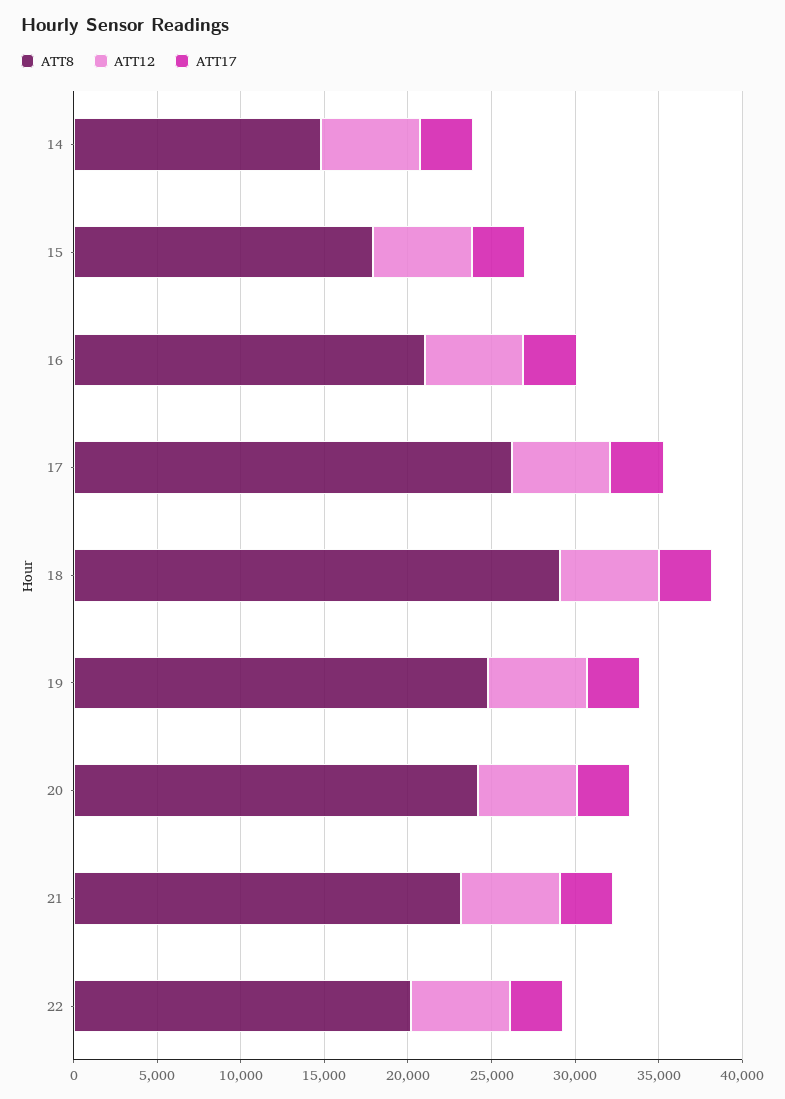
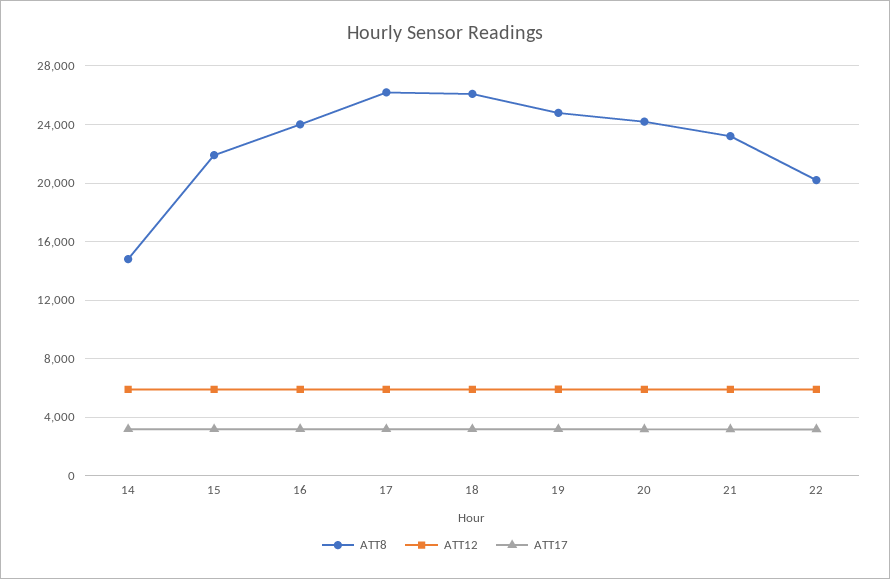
ATT8, 15: 18000 -> 22000
ATT8, 16: 21000 -> 24000
ATT8, 18: 29000 -> 26000

